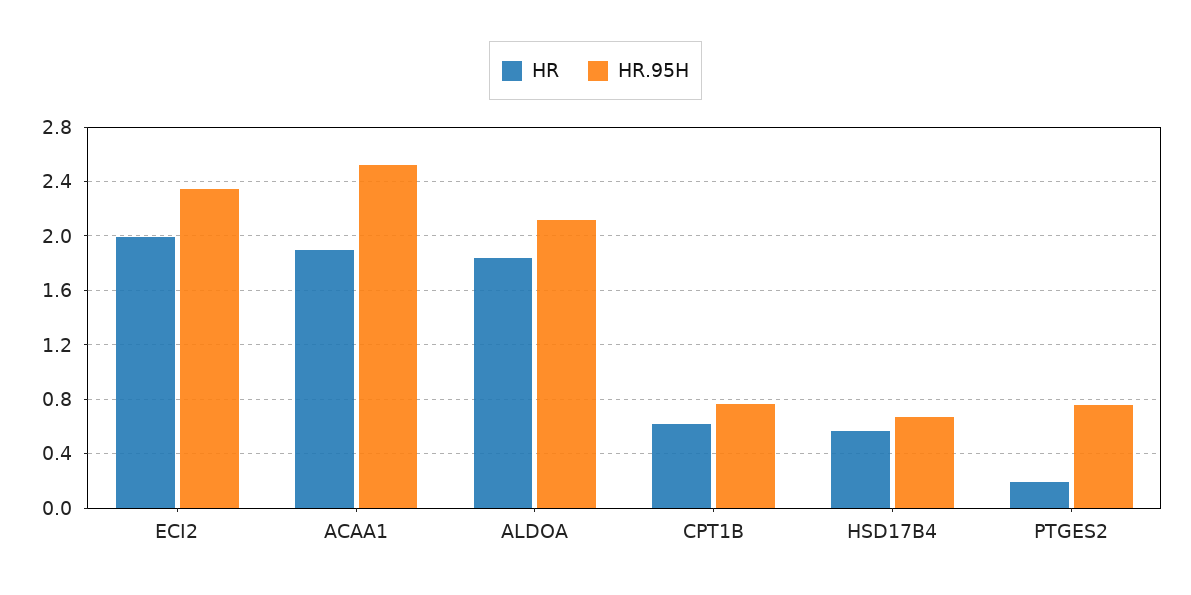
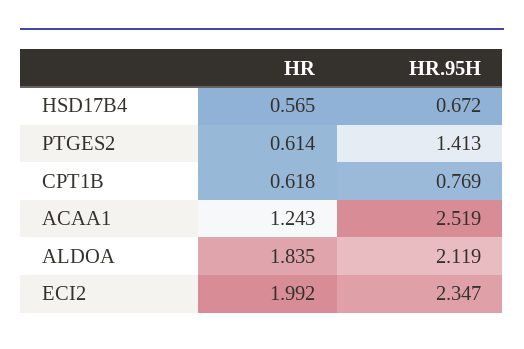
HR, ACAA1: 1.9 -> 1.243
HR, PTGES2: 0.2 -> 0.614
HR.95H, PTGES2: 0.75 -> 1.413

